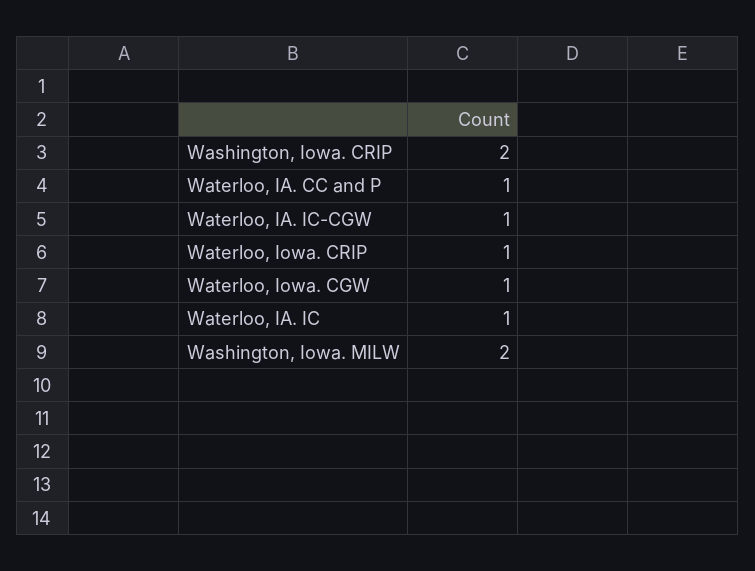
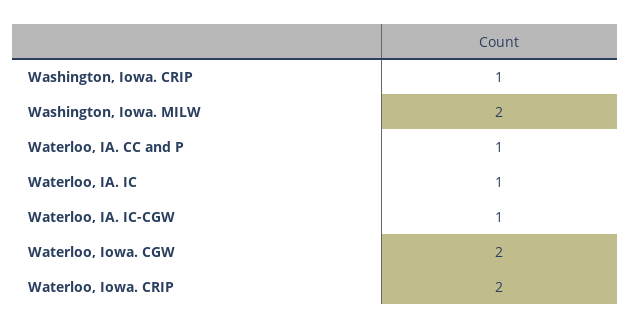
Washington, Iowa. CRIP: 2 -> 1
Waterloo, Iowa. CRIP: 1 -> 2
Waterloo, Iowa. CGW: 1 -> 2

